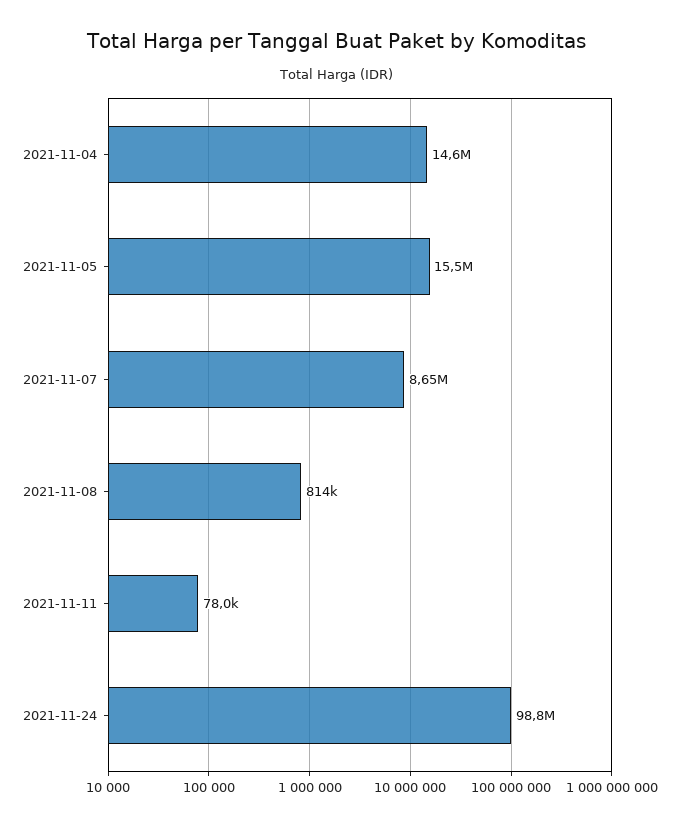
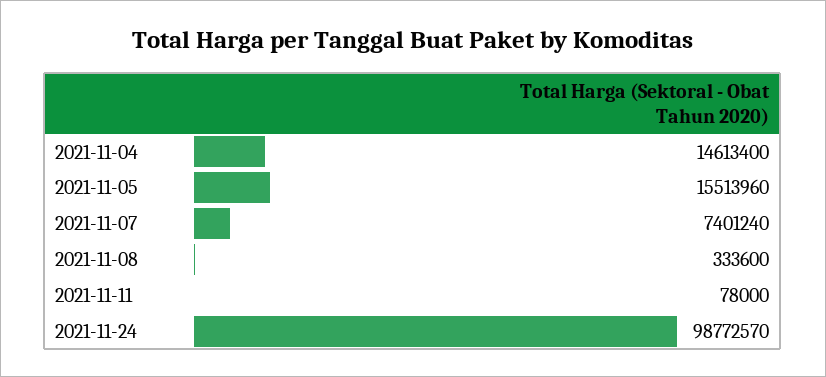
2021-11-07: 8650000 -> 7401240
2021-11-08: 814000 -> 333600

